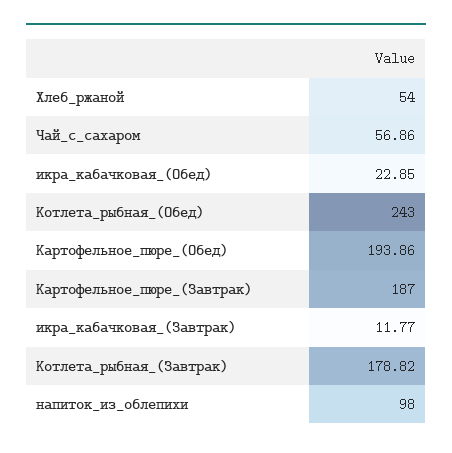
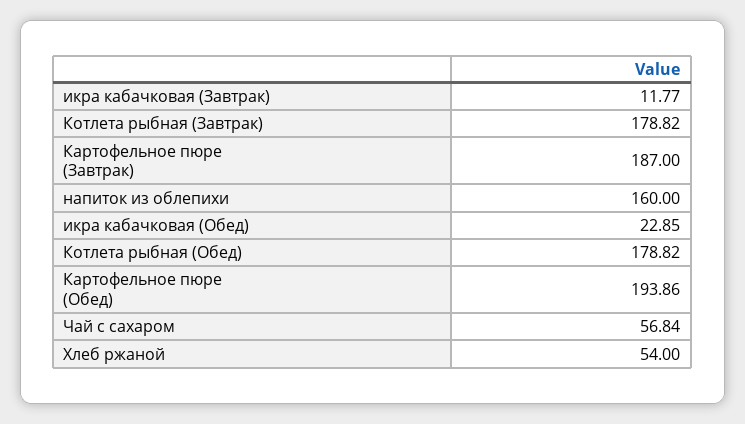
Чай_с_сахаром: 56.86 -> 56.84
Котлета_рыбная_(Обед): 243 -> 178.82
напиток_из_облепихи: 98 -> 160

